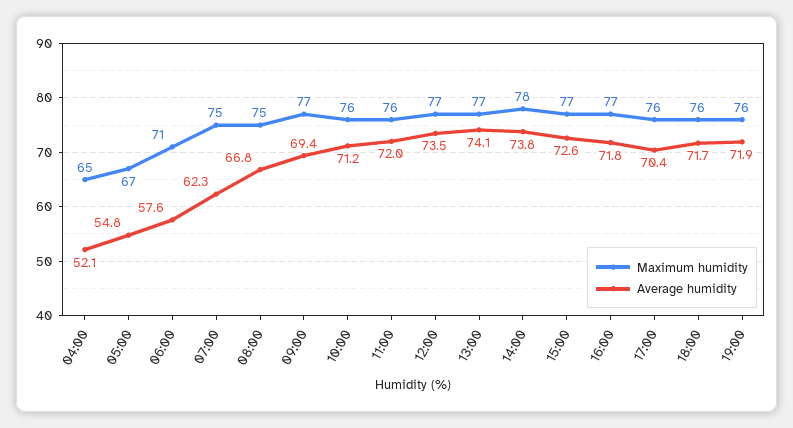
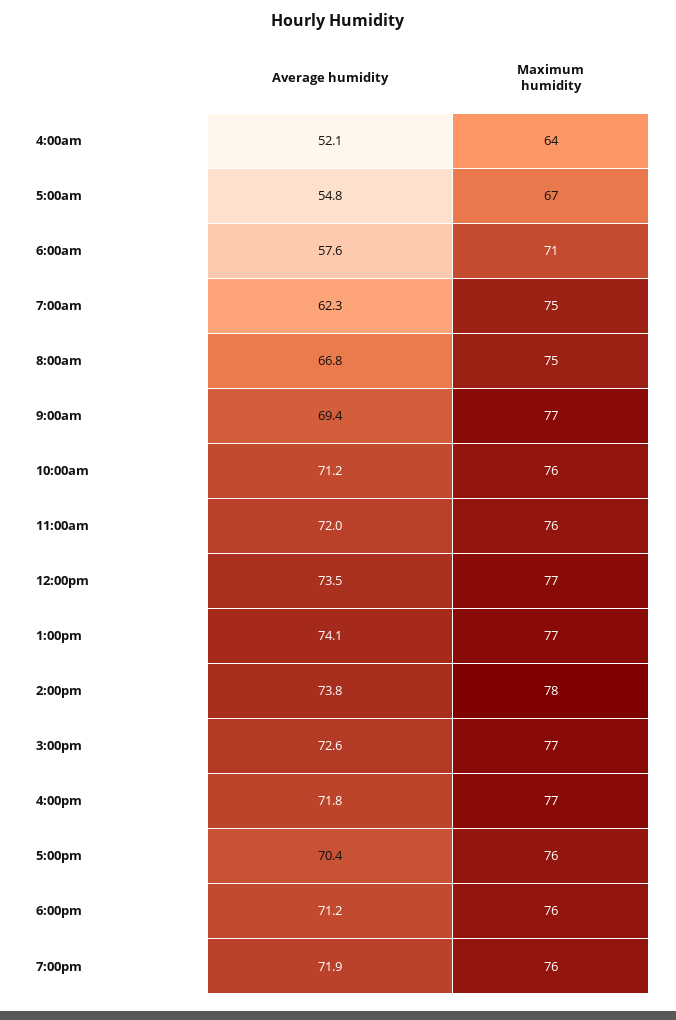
Maximum humidity, 04:00: 65 -> 64
Average humidity, 18:00: 71.7 -> 71.2

